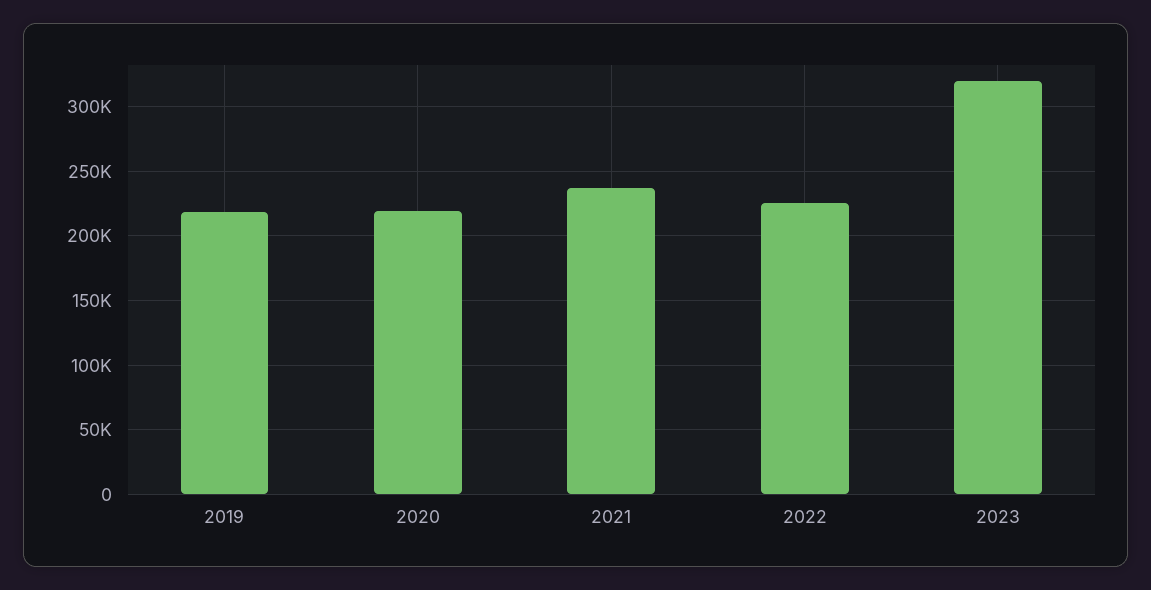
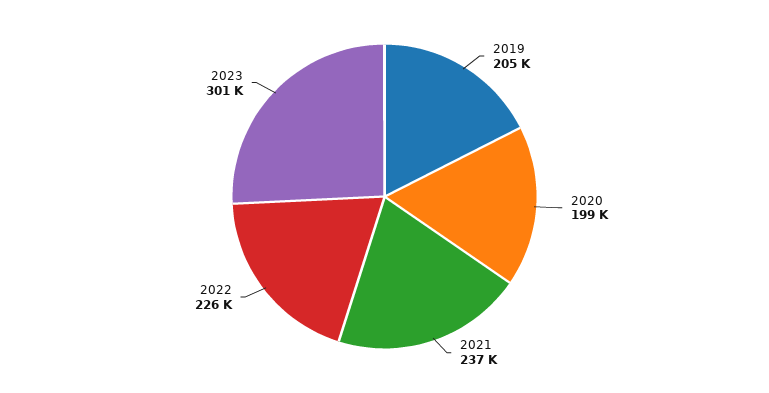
2019: 220000 -> 205000
2020: 220000 -> 199000
2023: 320000 -> 301000

